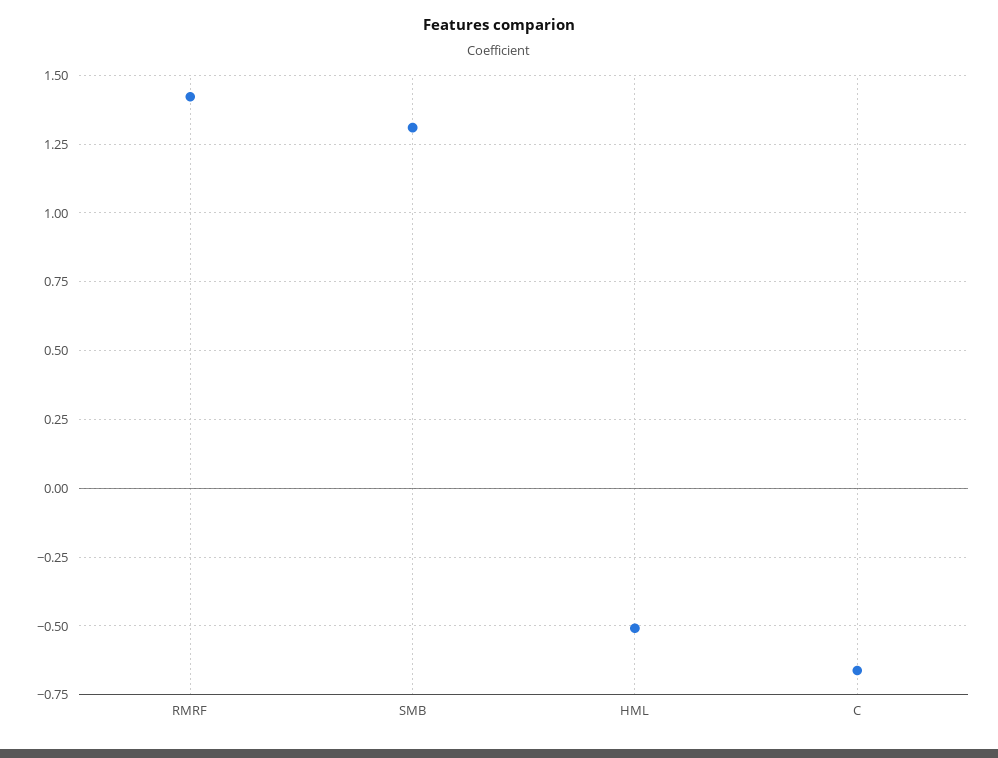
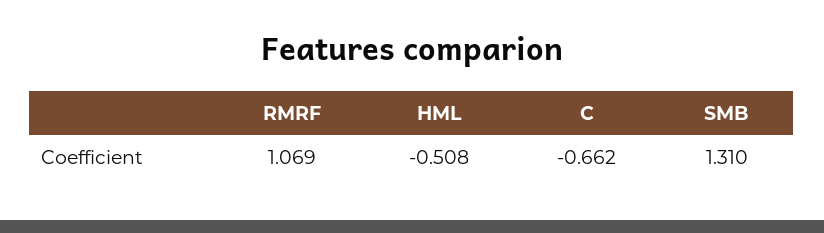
RMRF: 1.425 -> 1.069

